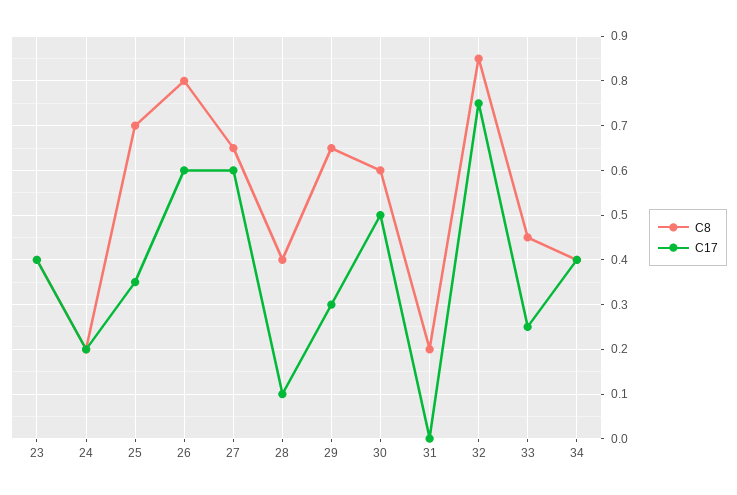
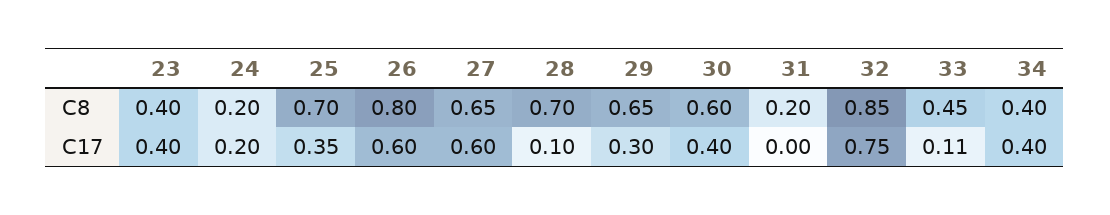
C8, 28: 0.4 -> 0.7
C17, 30: 0.5 -> 0.4
C17, 33: 0.25 -> 0.11

